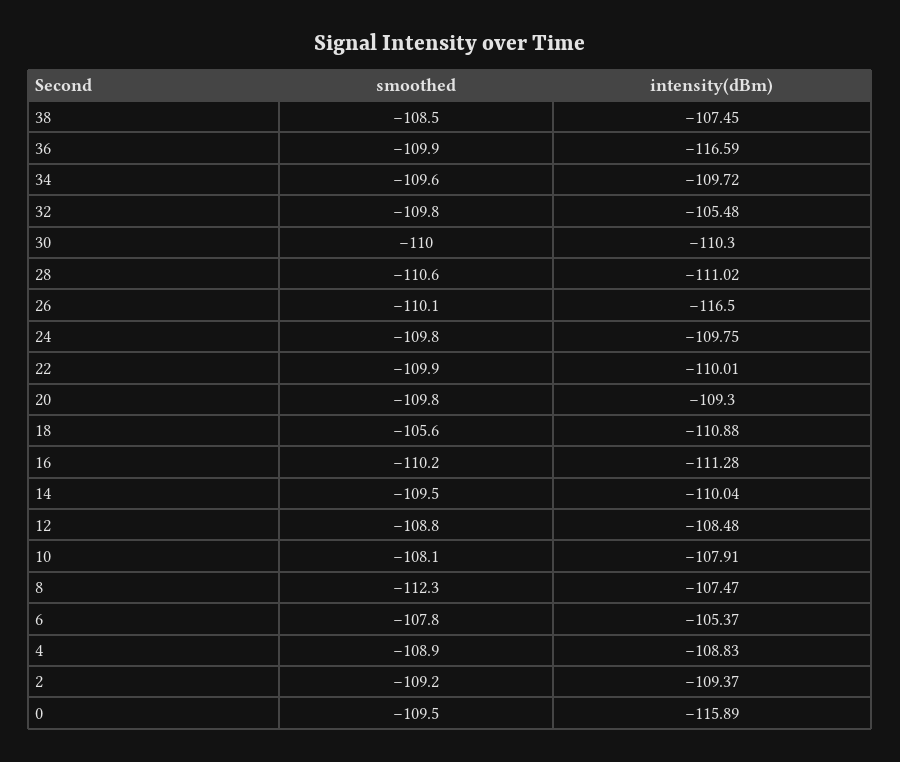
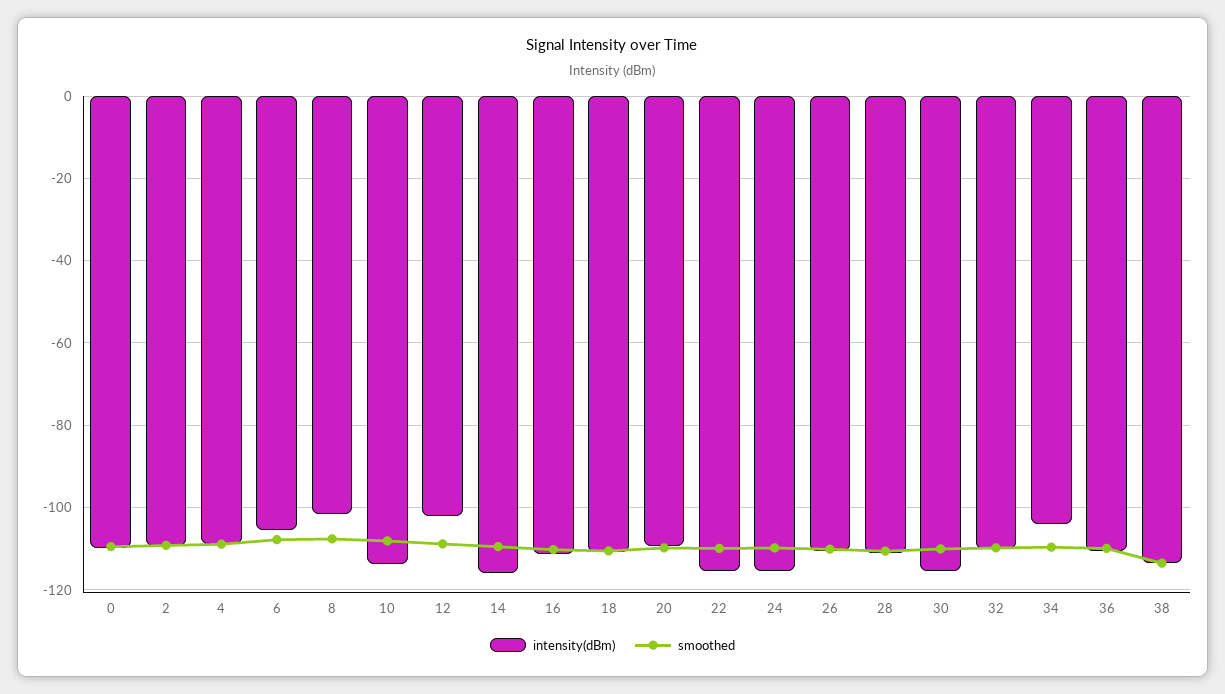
smoothed, 38: -108.5 -> -114
intensity(dBm), 38: -107.45 -> -114
intensity(dBm), 36: -116.59 -> -110
intensity(dBm), 34: -109.72 -> -104
intensity(dBm), 32: -105.48 -> -110
intensity(dBm), 30: -110.3 -> -116
intensity(dBm), 26: -116.5 -> -110
intensity(dBm), 24: -109.75 -> -116
intensity(dBm), 22: -110.01 -> -116
smoothed, 18: -105.6 -> -110
intensity(dBm), 14: -110.04 -> -116
intensity(dBm), 12: -108.48 -> -102
intensity(dBm), 10: -107.91 -> -114
smoothed, 8: -112.3 -> -108
intensity(dBm), 8: -107.47 -> -102
intensity(dBm), 0: -115.89 -> -110

